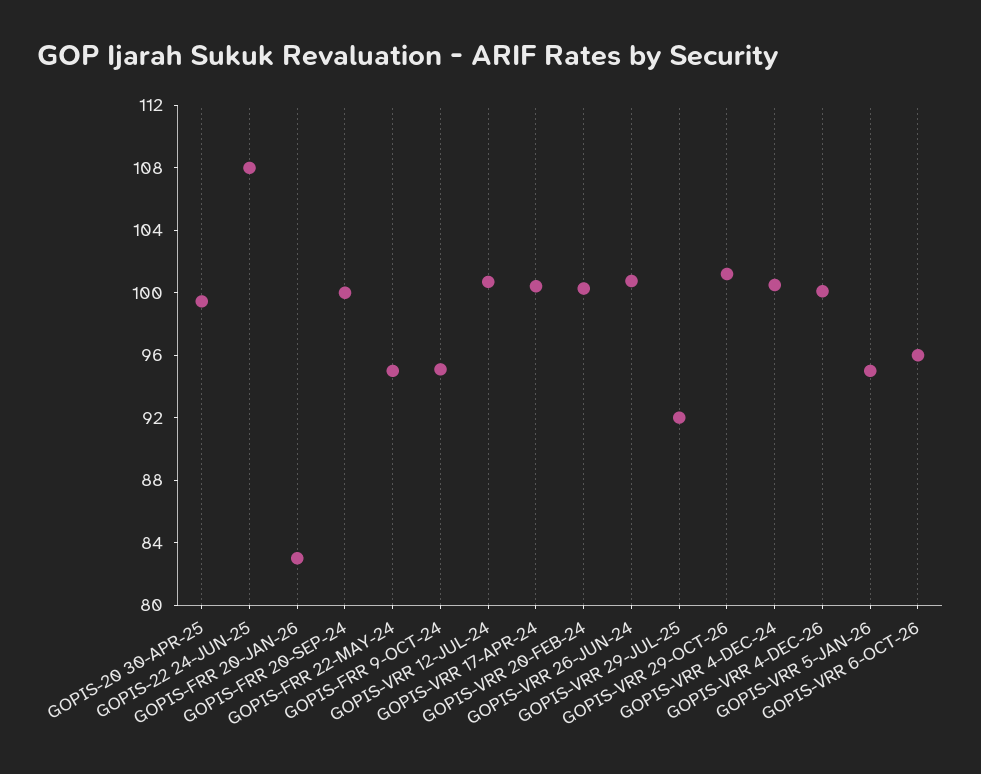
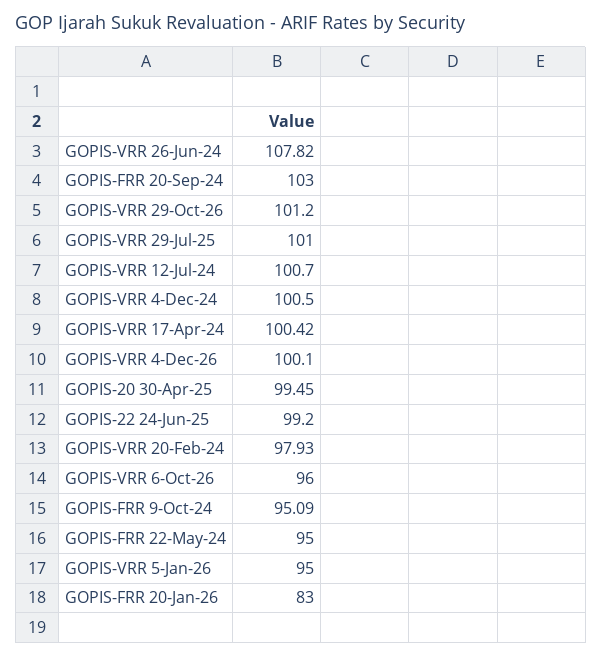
GOPIS-22 24-JUN-25: 108 -> 99.2
GOPIS-FRR 20-SEP-24: 100 -> 103
GOPIS-VRR 20-FEB-24: 100 -> 97.93
GOPIS-VRR 26-JUN-24: 101 -> 107.82
GOPIS-VRR 29-JUL-25: 92 -> 101

